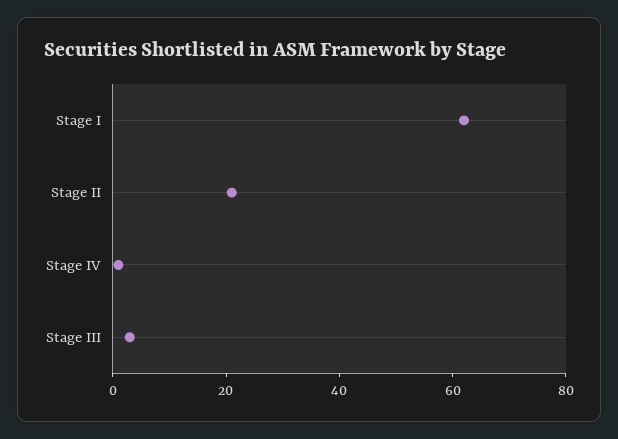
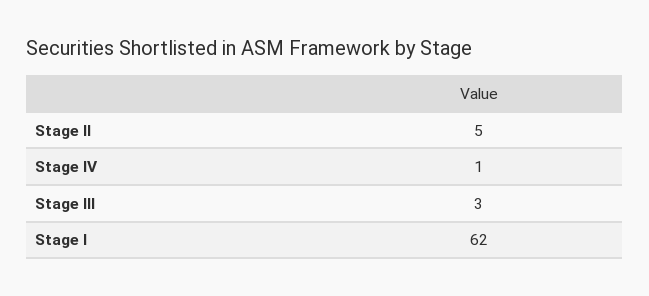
Stage II: 20 -> 5

